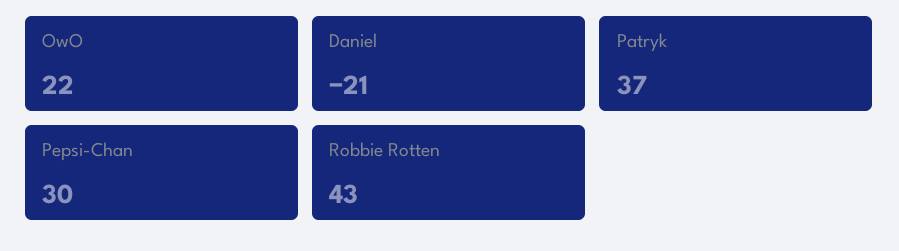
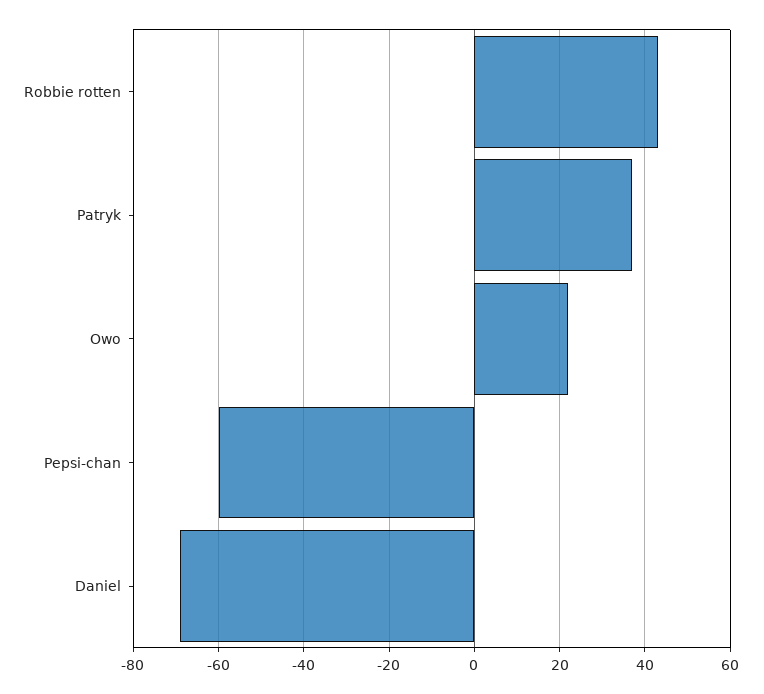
Daniel: -21 -> -70
Pepsi-Chan: 30 -> -60

